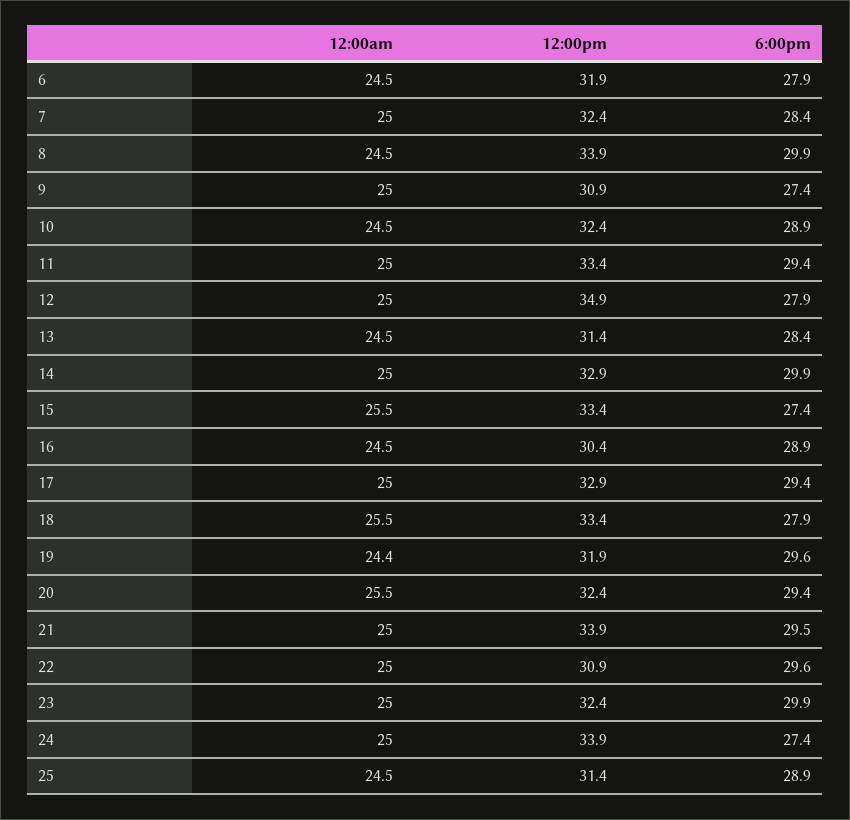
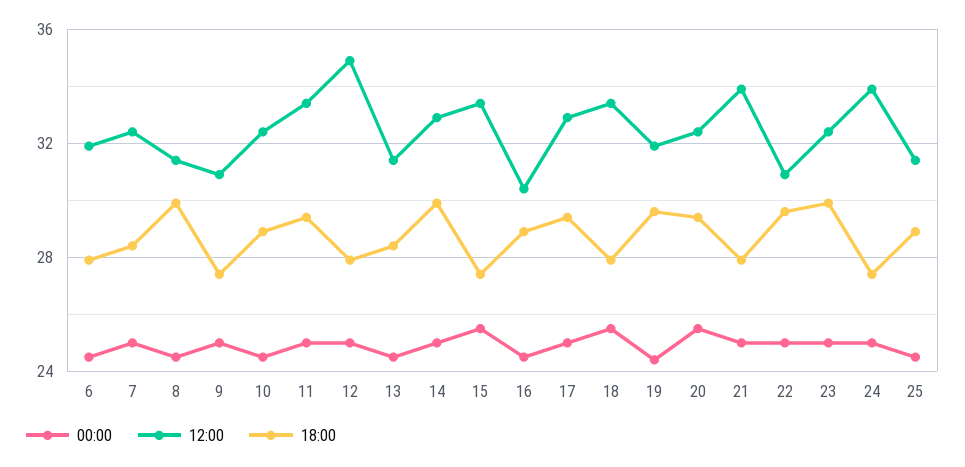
12:00pm, 8: 33.9 -> 31.5
6:00pm, 21: 29.5 -> 28

